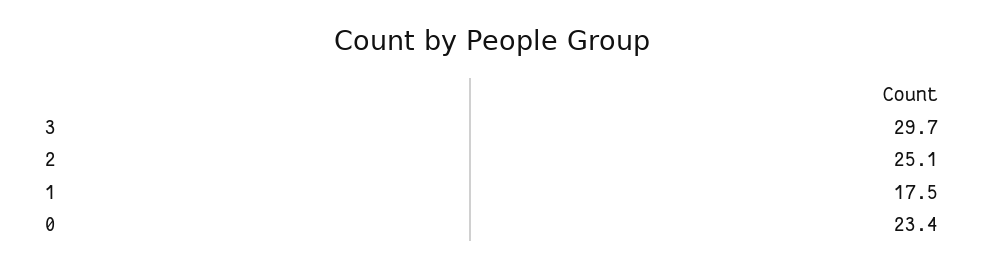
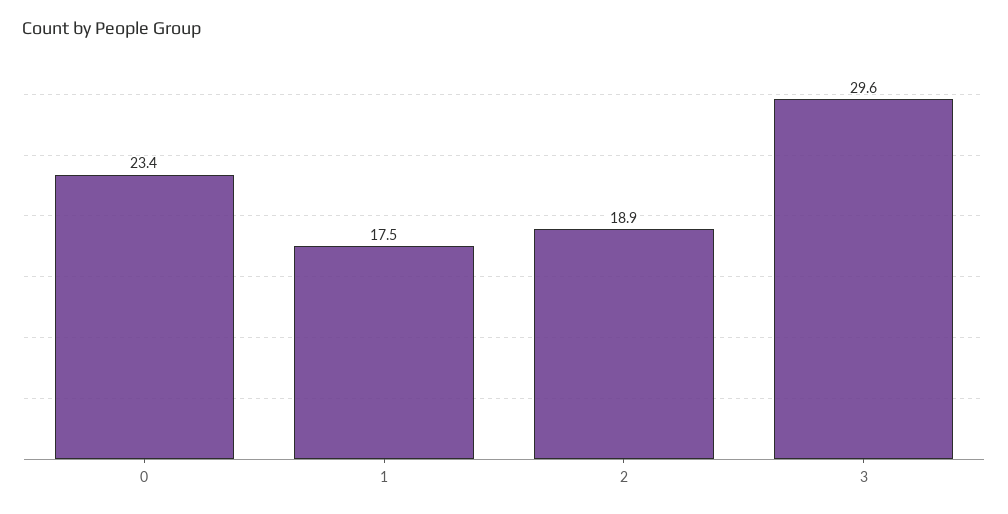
3: 29.7 -> 29.6
2: 25.1 -> 18.9

